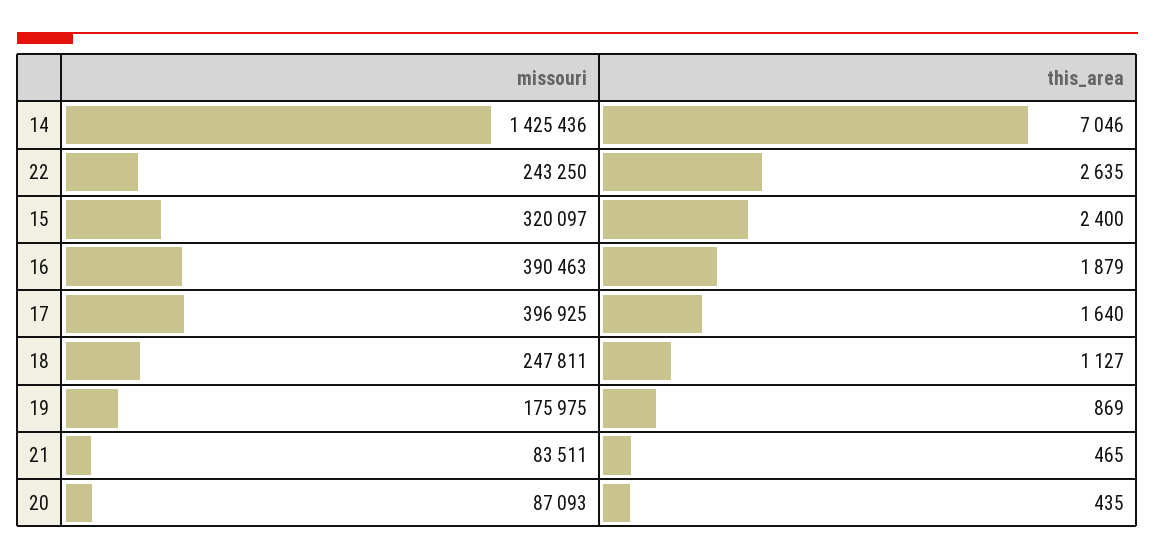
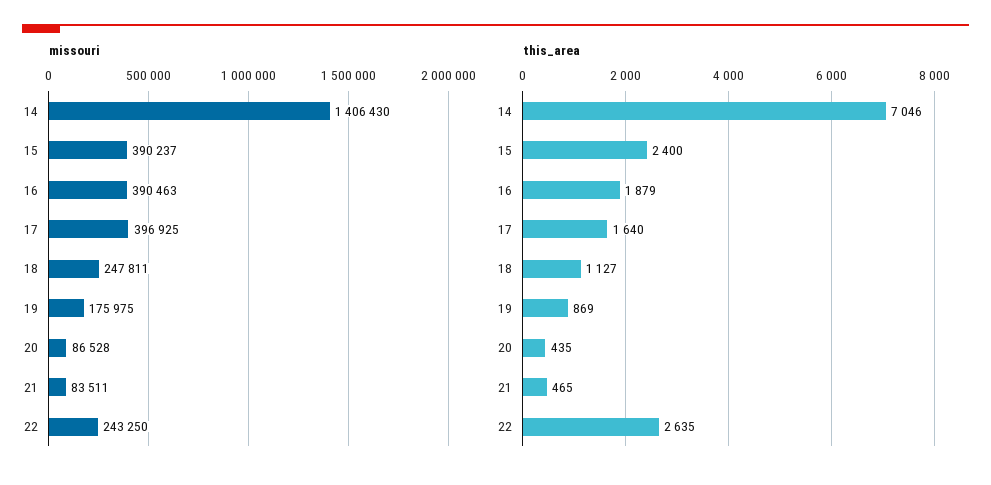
missouri, 14: 1425436 -> 1406430
missouri, 15: 320097 -> 390237
missouri, 20: 87093 -> 86528

